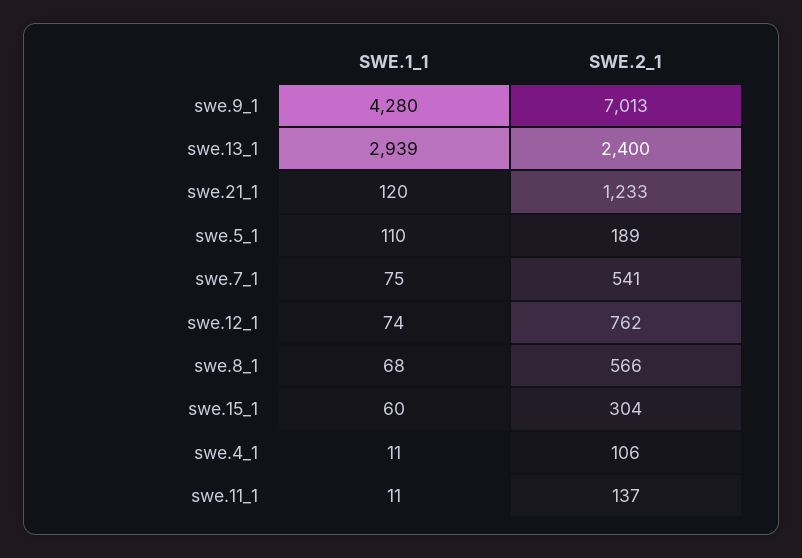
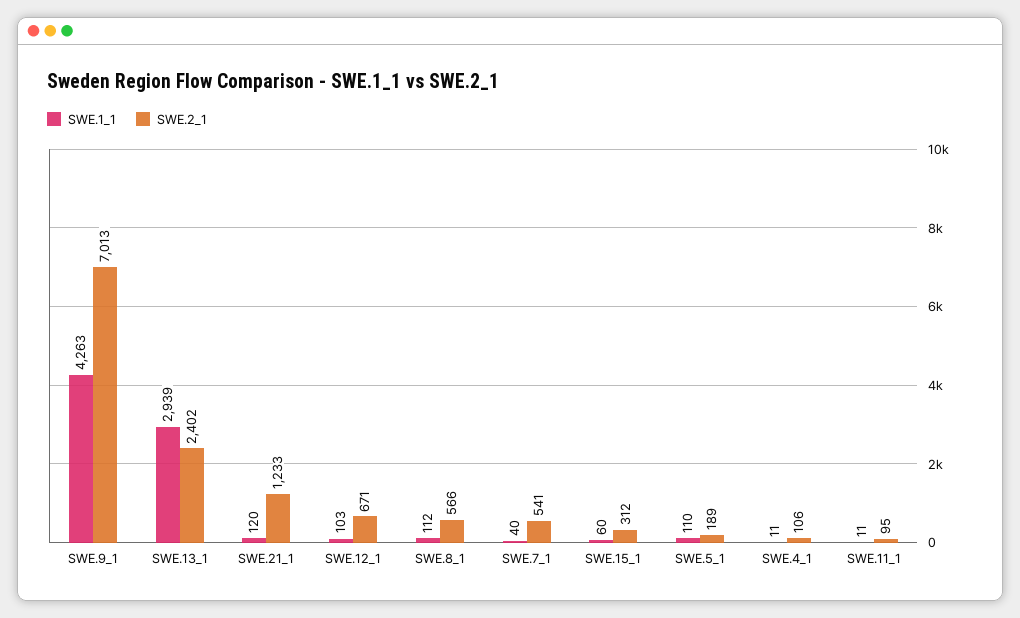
SWE.1_1, swe.9_1: 4280 -> 4263
SWE.2_1, swe.13_1: 2400 -> 2402
SWE.1_1, swe.7_1: 75 -> 40
SWE.1_1, swe.12_1: 74 -> 103
SWE.2_1, swe.12_1: 762 -> 671
SWE.1_1, swe.8_1: 68 -> 112
SWE.2_1, swe.15_1: 304 -> 312
SWE.2_1, swe.11_1: 137 -> 95

